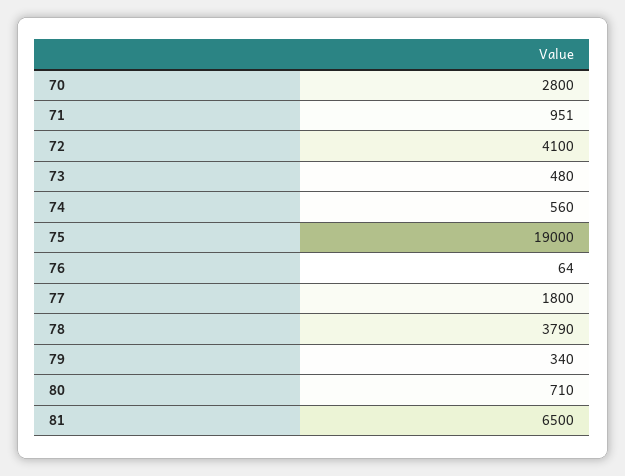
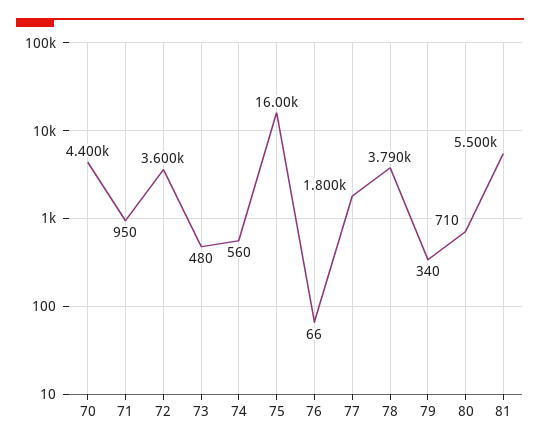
70: 2800 -> 4400
71: 951 -> 950
72: 4100 -> 3600
75: 19000 -> 16000
76: 64 -> 66
81: 6500 -> 5500

